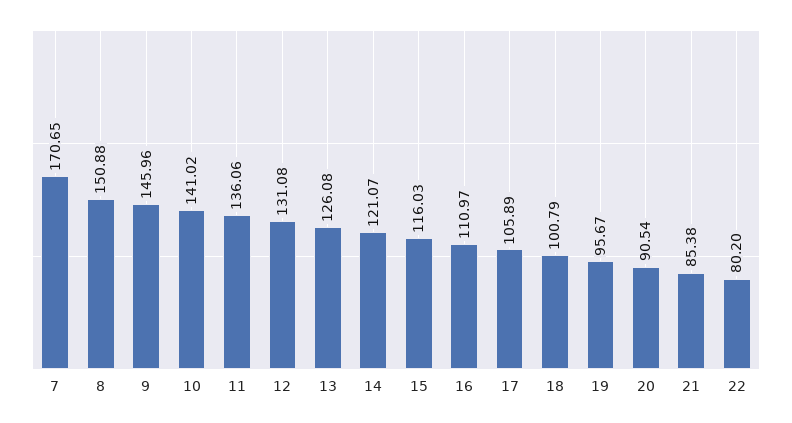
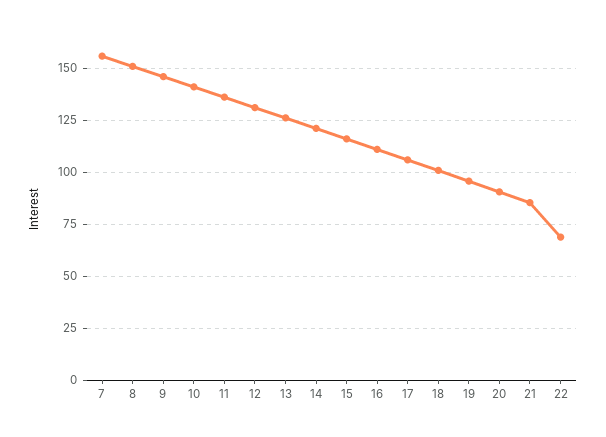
7: 170.65 -> 155
22: 80.2 -> 70

